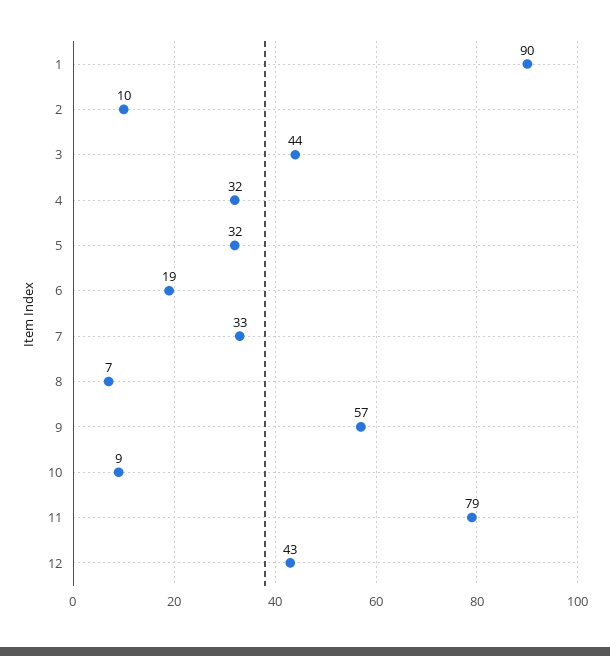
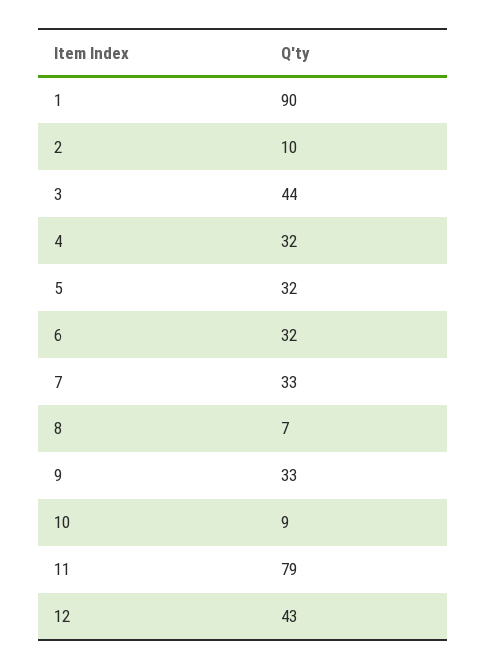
6: 19 -> 32
9: 57 -> 33

